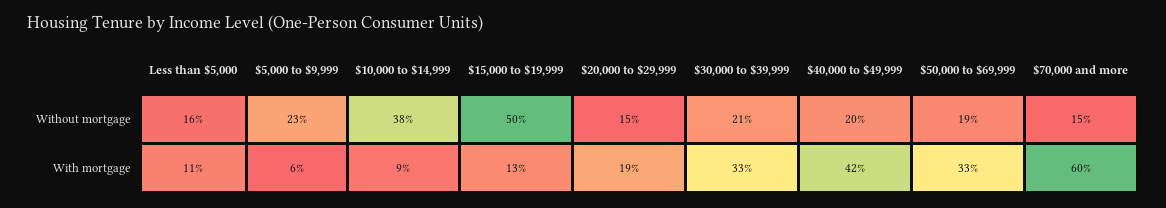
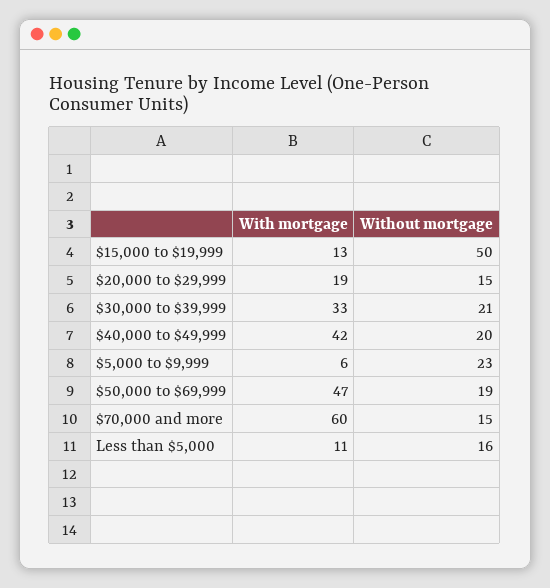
$10,000 to $14,999, Without mortgage: 38 -> none
$10,000 to $14,999, With mortgage: 9 -> none
$50,000 to $69,999, With mortgage: 33 -> 47

